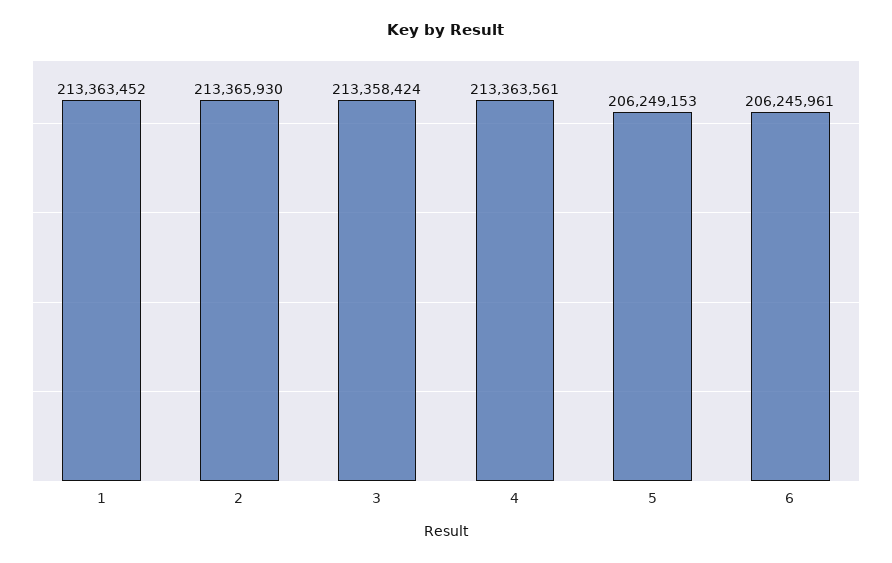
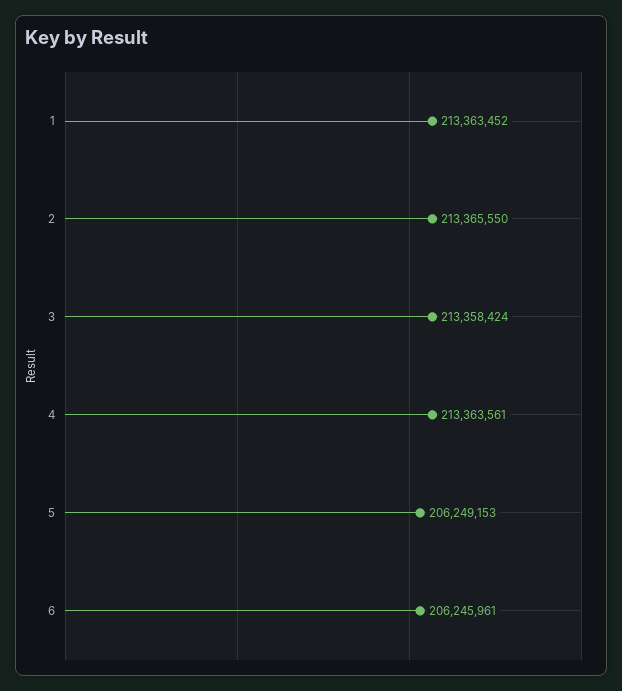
2: 213365930 -> 213365550

